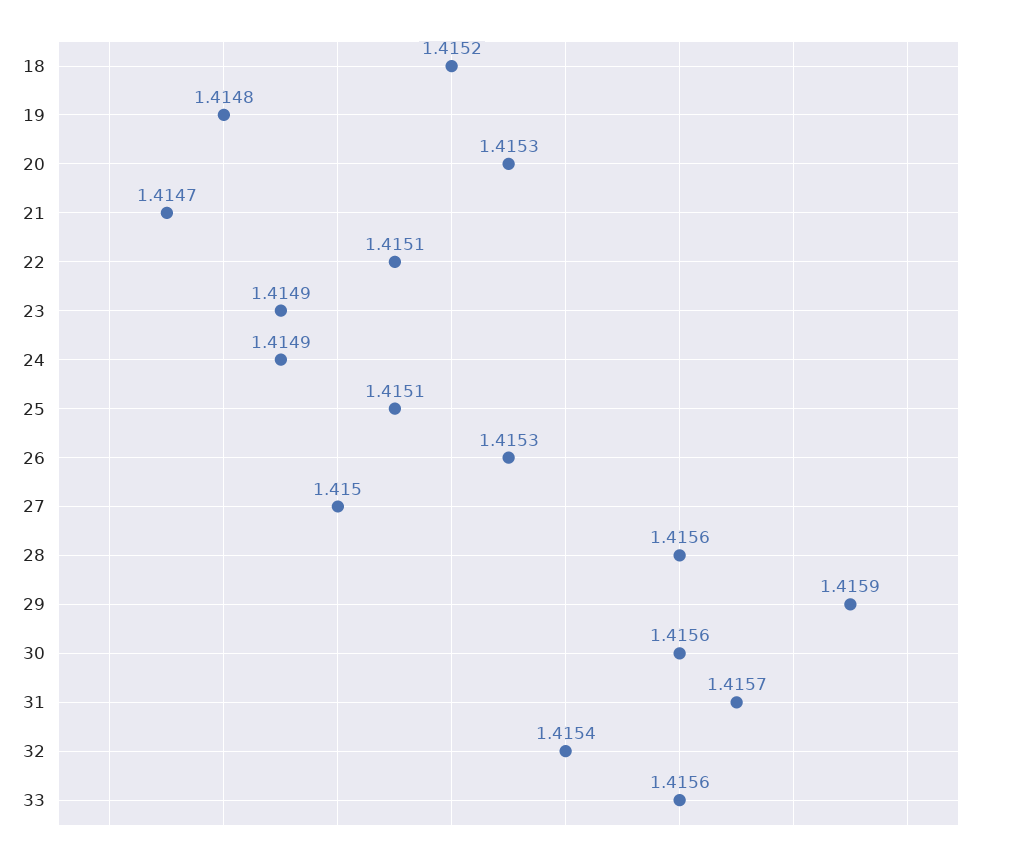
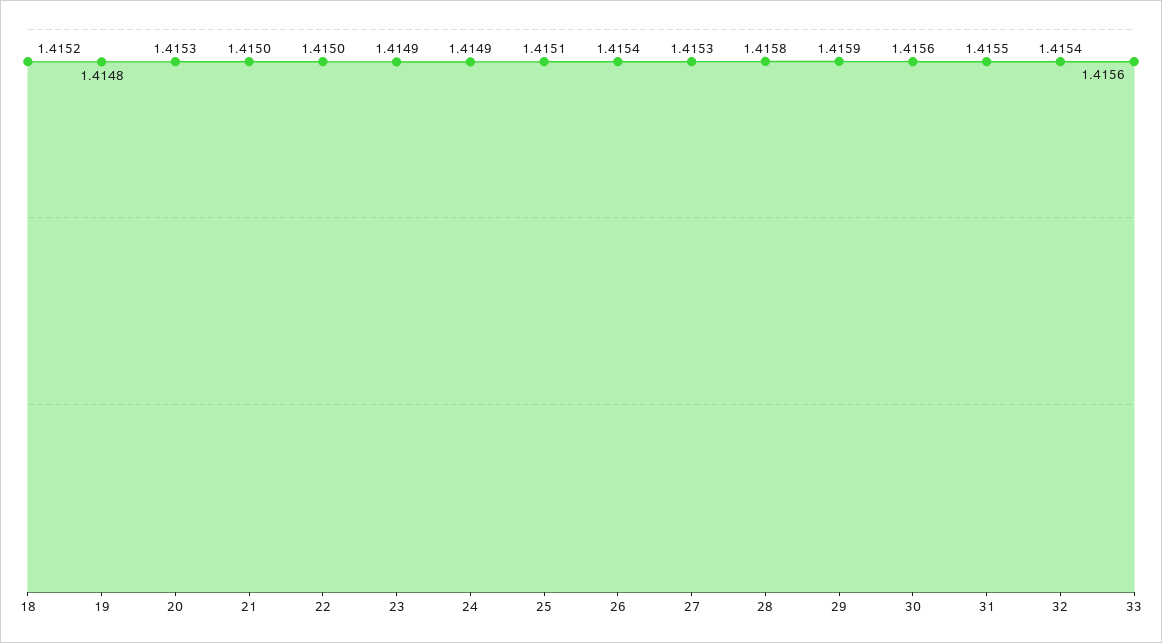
21: 1.4147 -> 1.415
22: 1.4151 -> 1.415
26: 1.4153 -> 1.4154
27: 1.415 -> 1.4153
28: 1.4156 -> 1.4158
31: 1.4157 -> 1.4155

